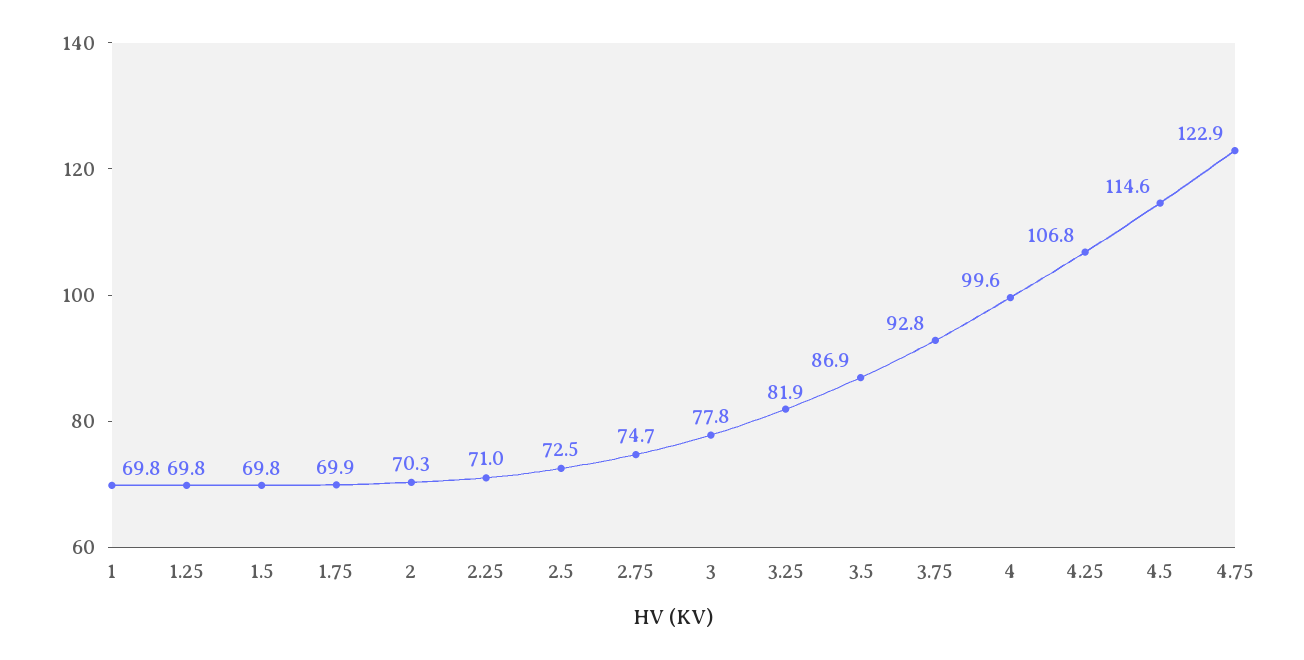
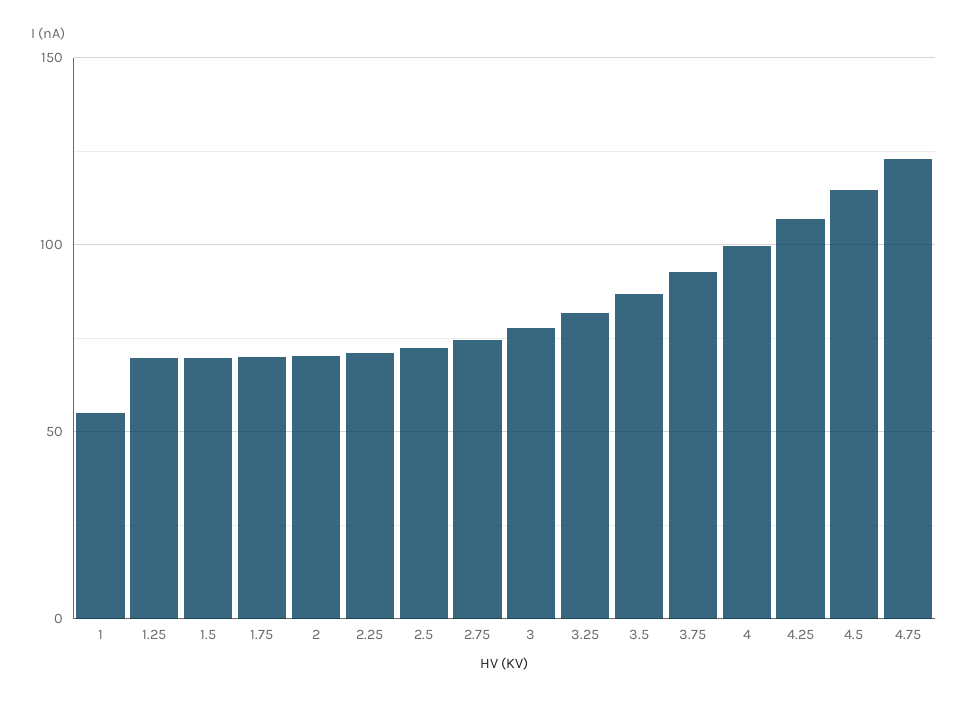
1: 69.8 -> 55

